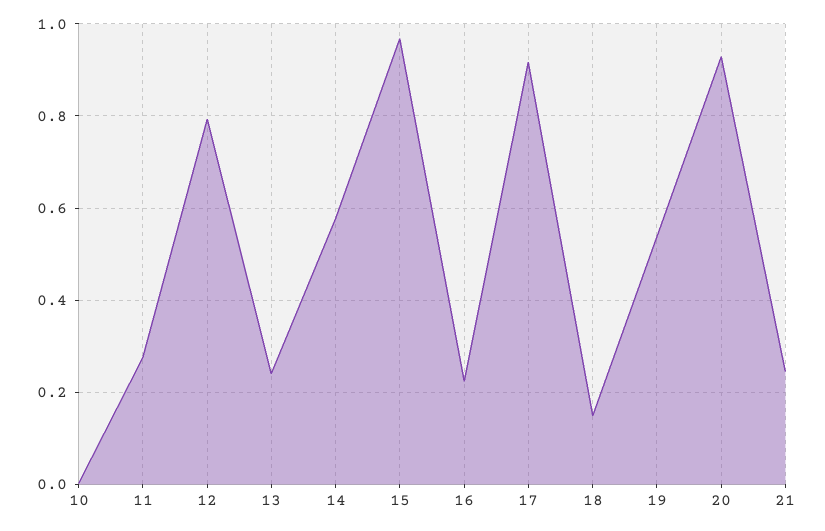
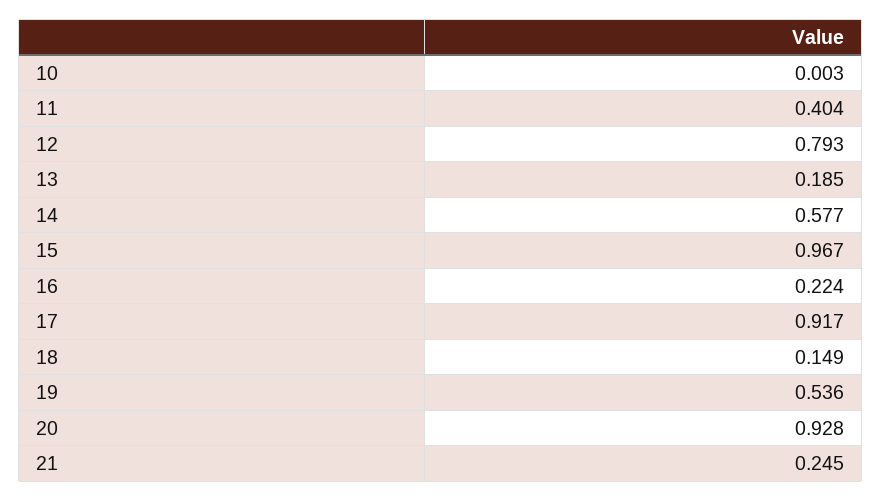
11: 0.28 -> 0.404
13: 0.24 -> 0.185

